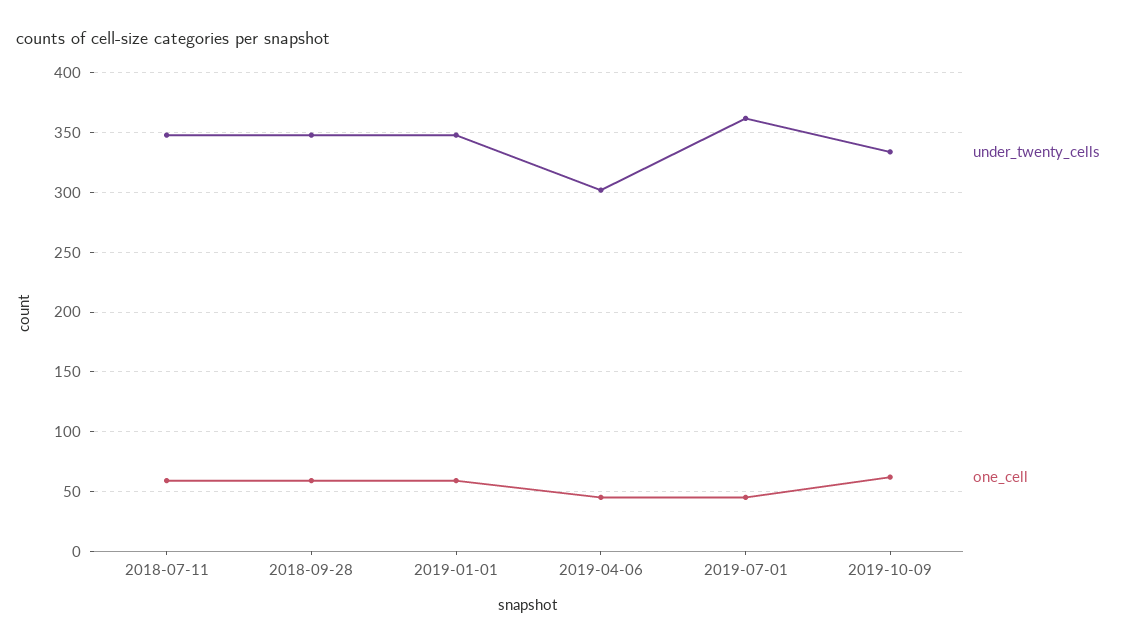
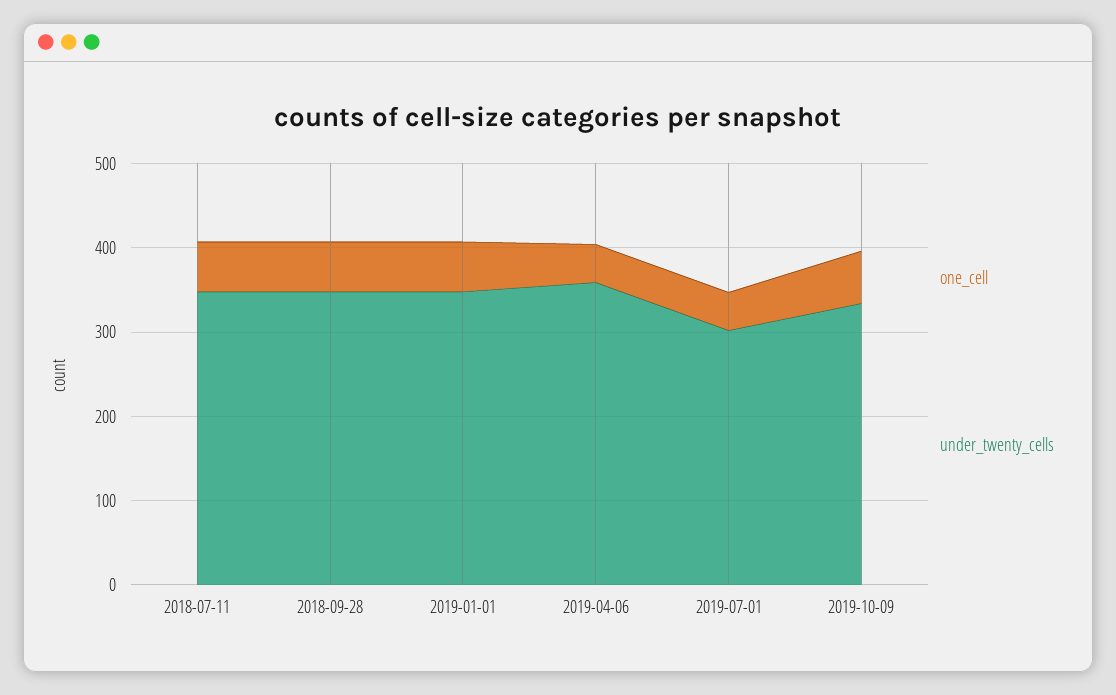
under_twenty_cells, 2019-04-06: 300 -> 360
under_twenty_cells, 2019-07-01: 360 -> 300

